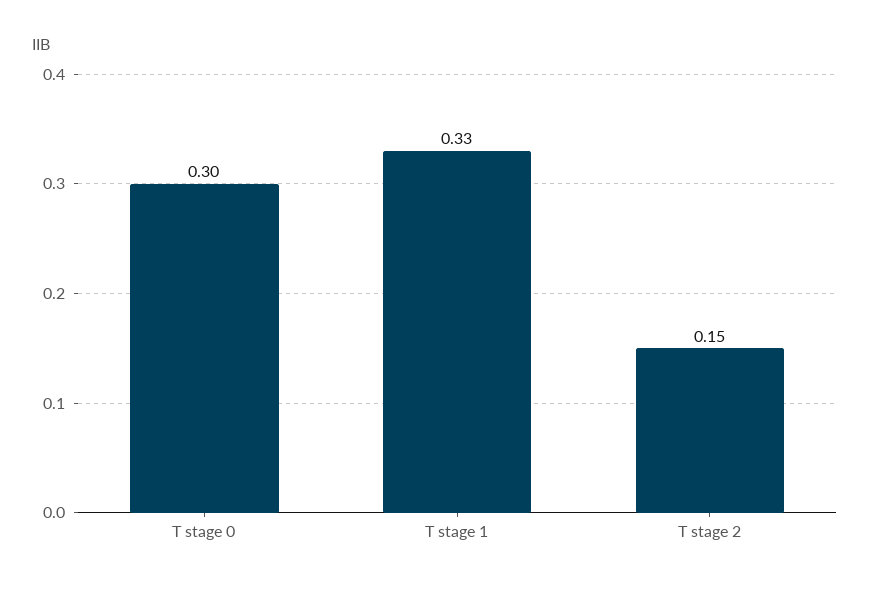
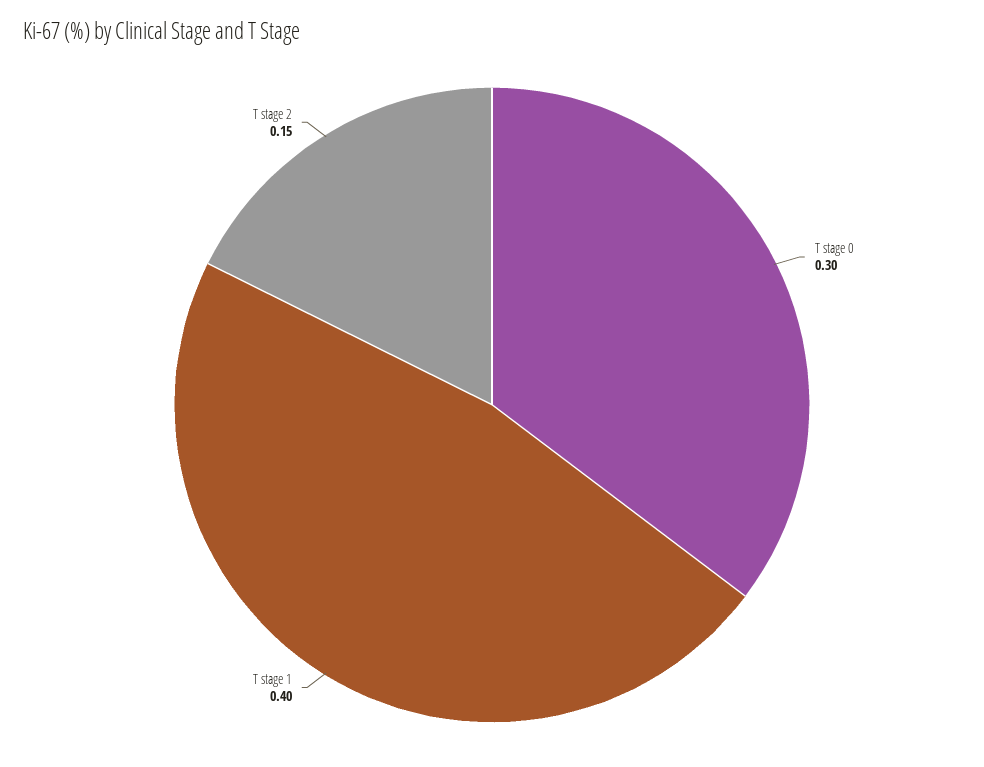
T stage 1: 0.33 -> 0.4

